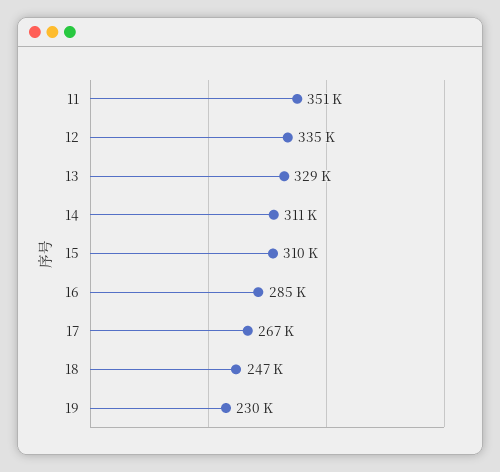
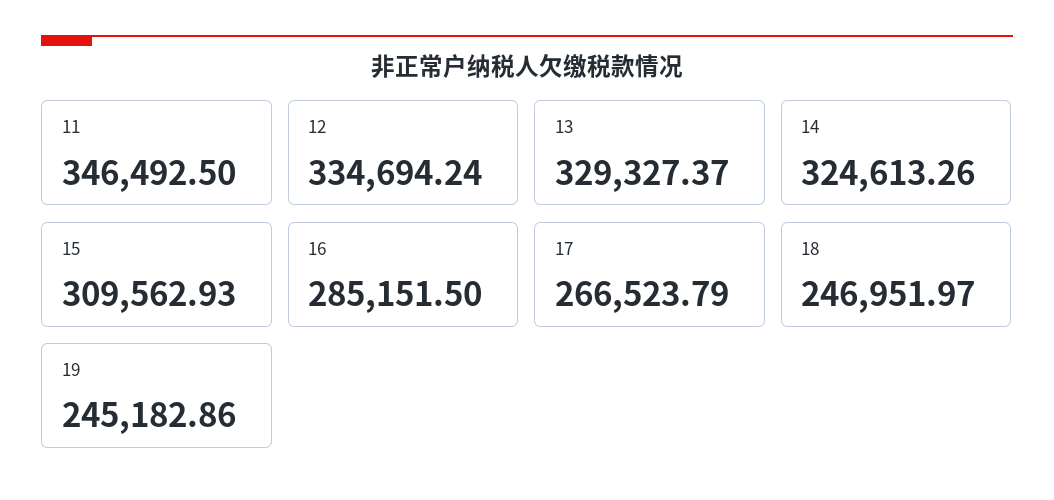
11: 351000 -> 346492.5
14: 311000 -> 324613.26
19: 230000 -> 245182.86

